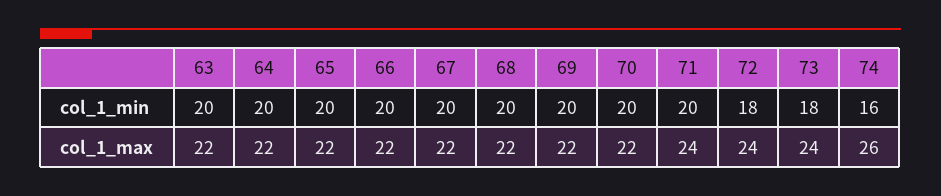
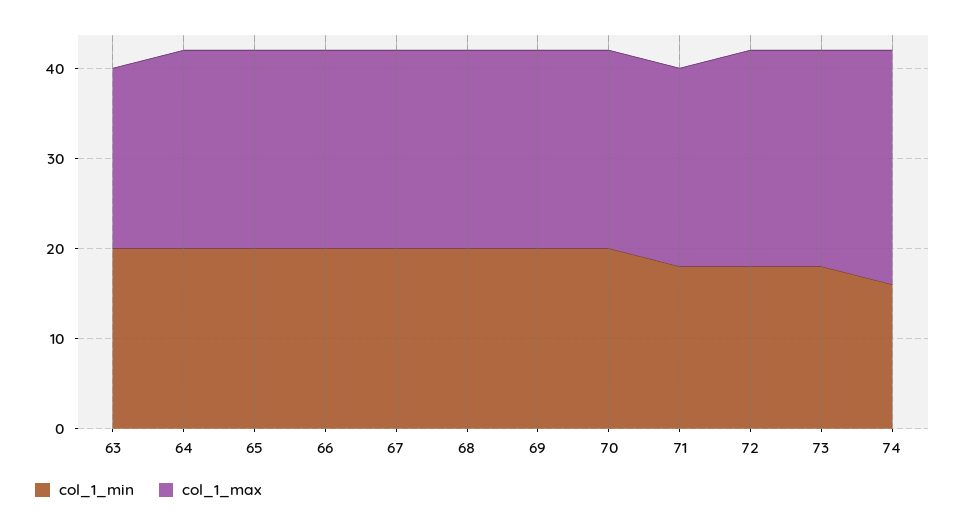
col_1_min, 71: 20 -> 18
col_1_max, 63: 22 -> 20
col_1_max, 71: 24 -> 22

